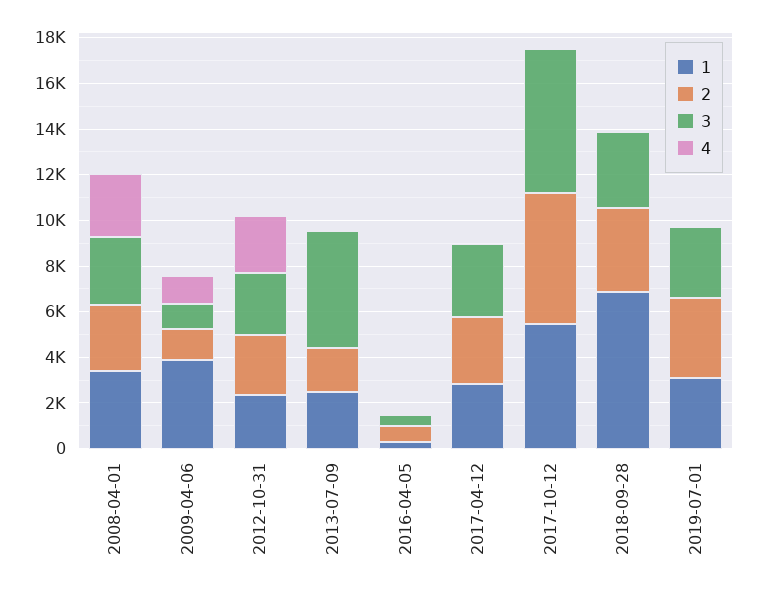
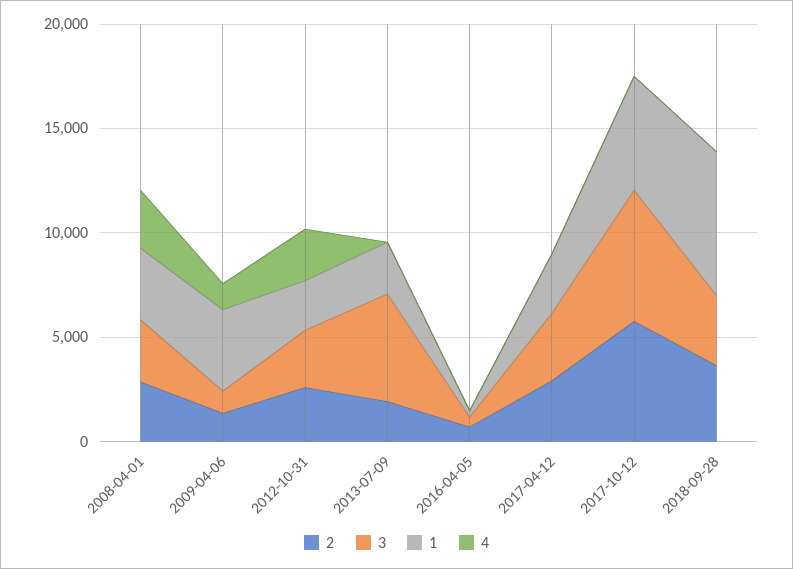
1, 2019-07-01: 3000 -> none
2, 2019-07-01: 3500 -> none
3, 2019-07-01: 3000 -> none
4, 2019-07-01: 0 -> none

